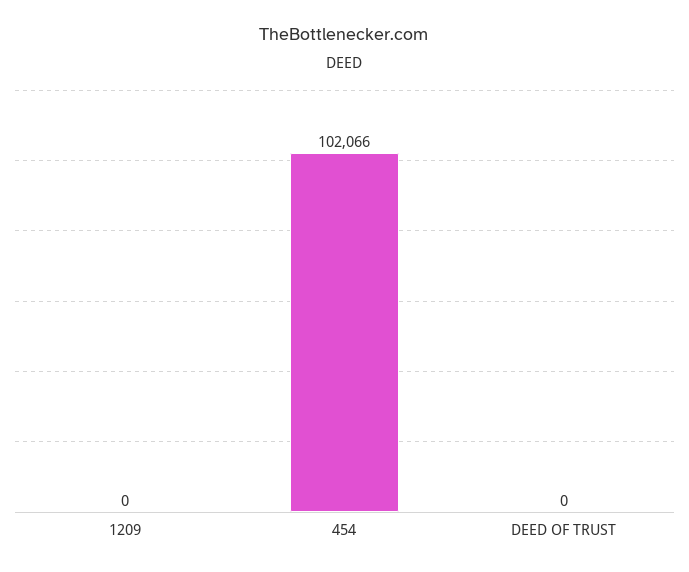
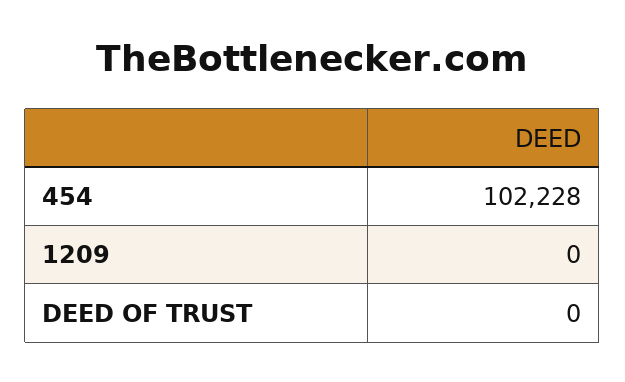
454: 102066 -> 102228

